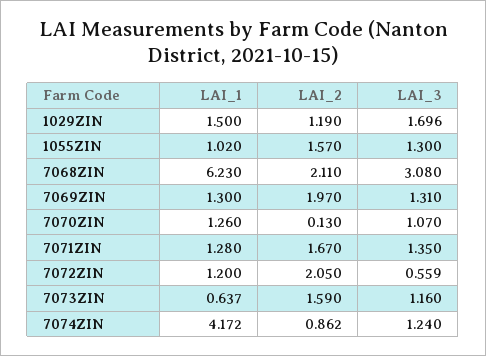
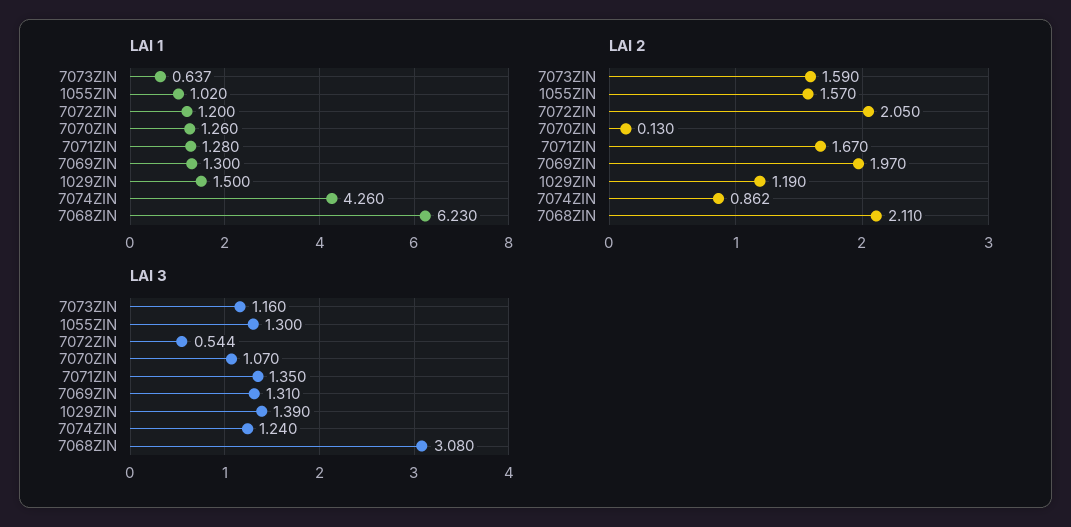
LAI_3, 1029ZIN: 1.696 -> 1.39
LAI_3, 7072ZIN: 0.559 -> 0.544
LAI_1, 7074ZIN: 4.172 -> 4.26

